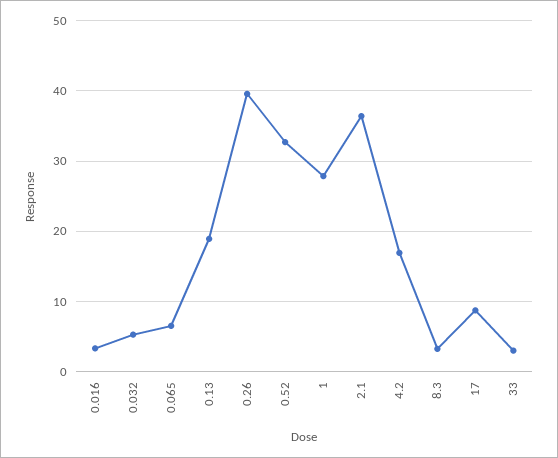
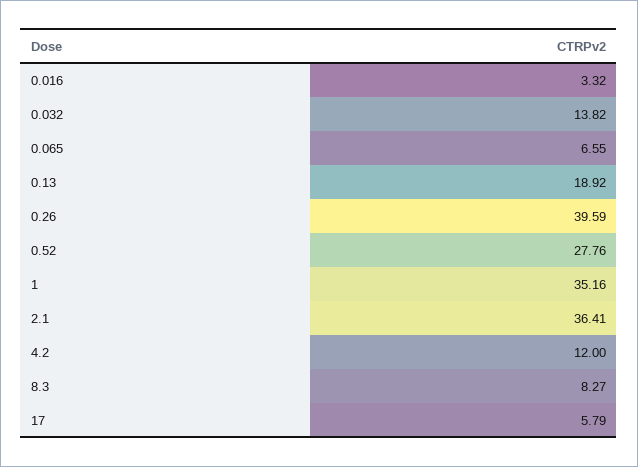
0.032: 5 -> 13.82
0.52: 33 -> 27.76
1: 28 -> 35.16
4.2: 17 -> 12
8.3: 3 -> 8.27
17: 9 -> 5.79
33: 3 -> none

